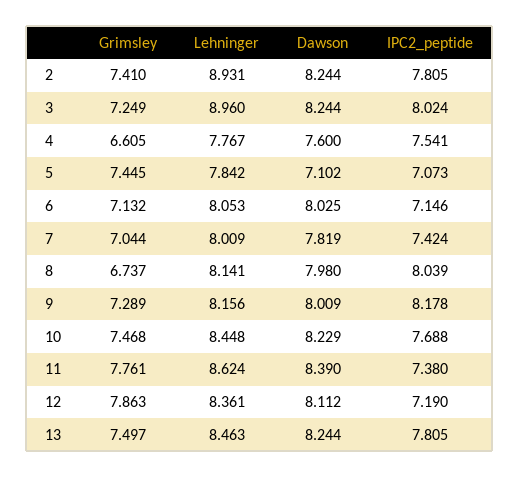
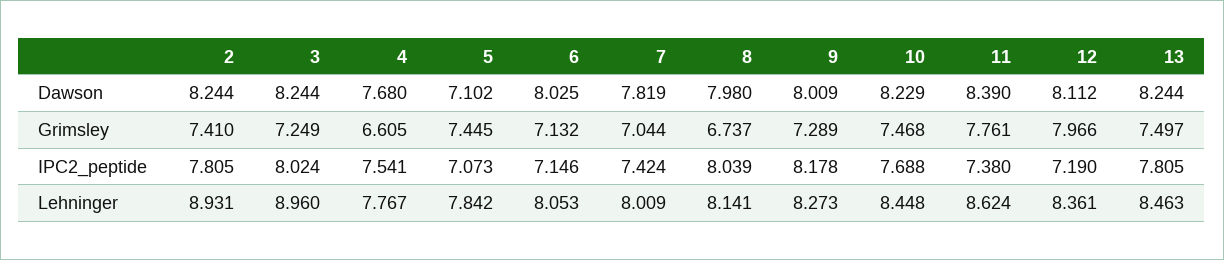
Dawson, 4: 7.6 -> 7.68
Lehninger, 9: 8.156 -> 8.273
Grimsley, 12: 7.863 -> 7.966

